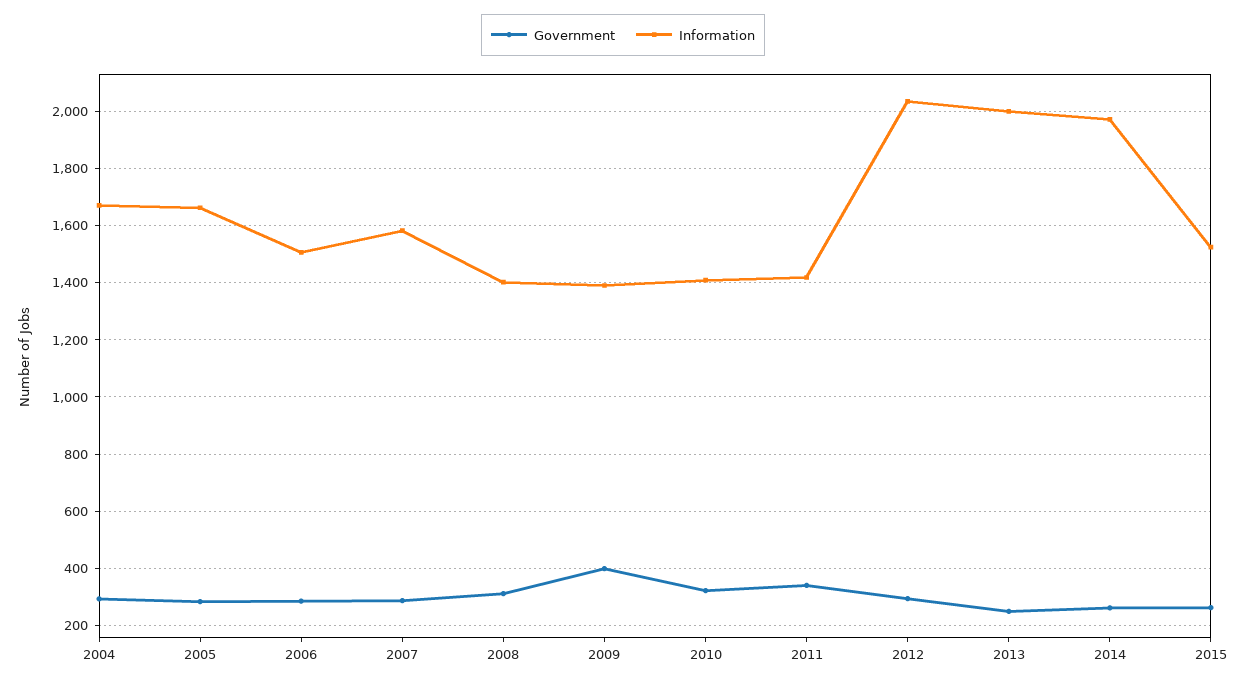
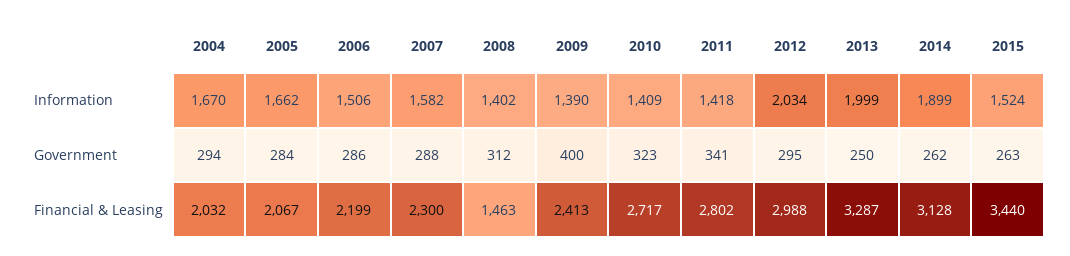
Information, 2014: 1975 -> 1899
Financial & Leasing, 2004: none -> 2032
Financial & Leasing, 2005: none -> 2067
Financial & Leasing, 2006: none -> 2199
Financial & Leasing, 2007: none -> 2300
Financial & Leasing, 2008: none -> 1463
Financial & Leasing, 2009: none -> 2413
Financial & Leasing, 2010: none -> 2717
Financial & Leasing, 2011: none -> 2802
Financial & Leasing, 2012: none -> 2988
Financial & Leasing, 2013: none -> 3287
Financial & Leasing, 2014: none -> 3128
Financial & Leasing, 2015: none -> 3440

